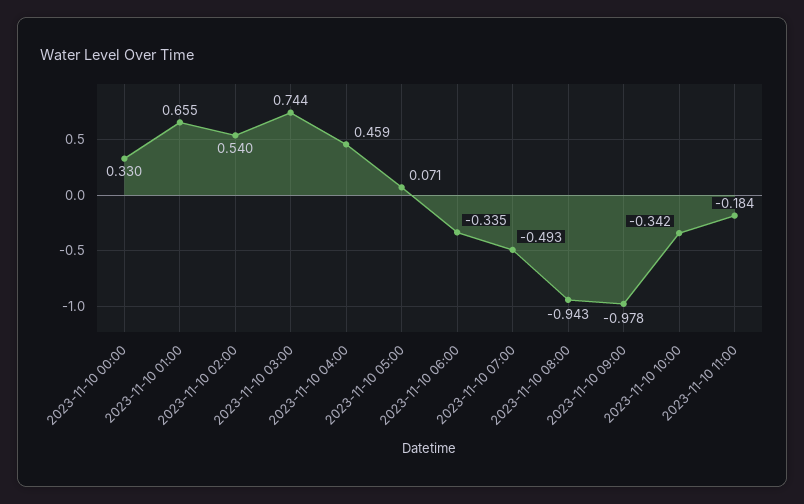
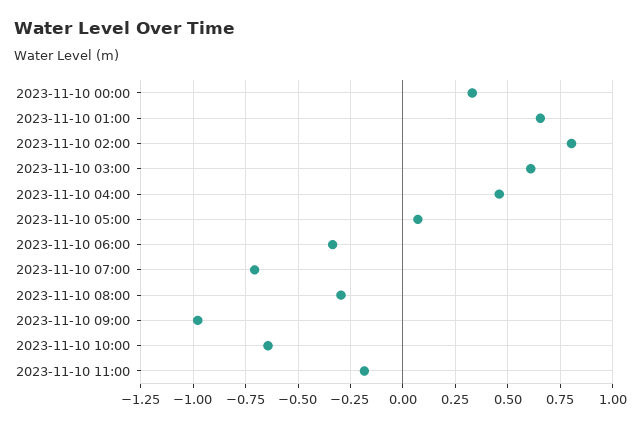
2023-11-10 02:00: 0.54 -> 0.8
2023-11-10 03:00: 0.744 -> 0.6
2023-11-10 07:00: -0.493 -> -0.7
2023-11-10 08:00: -0.943 -> -0.3
2023-11-10 10:00: -0.342 -> -0.65

